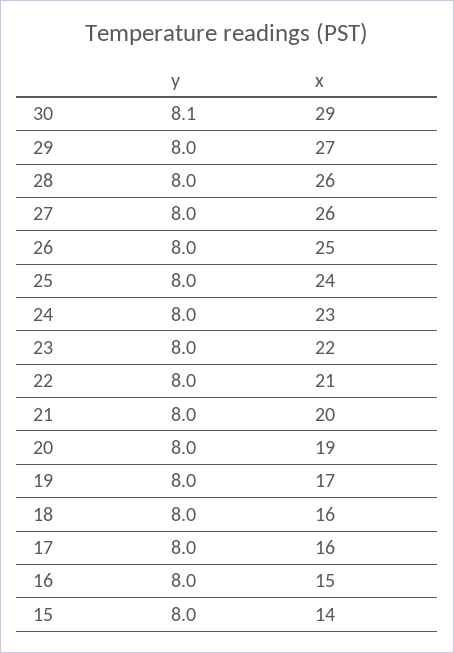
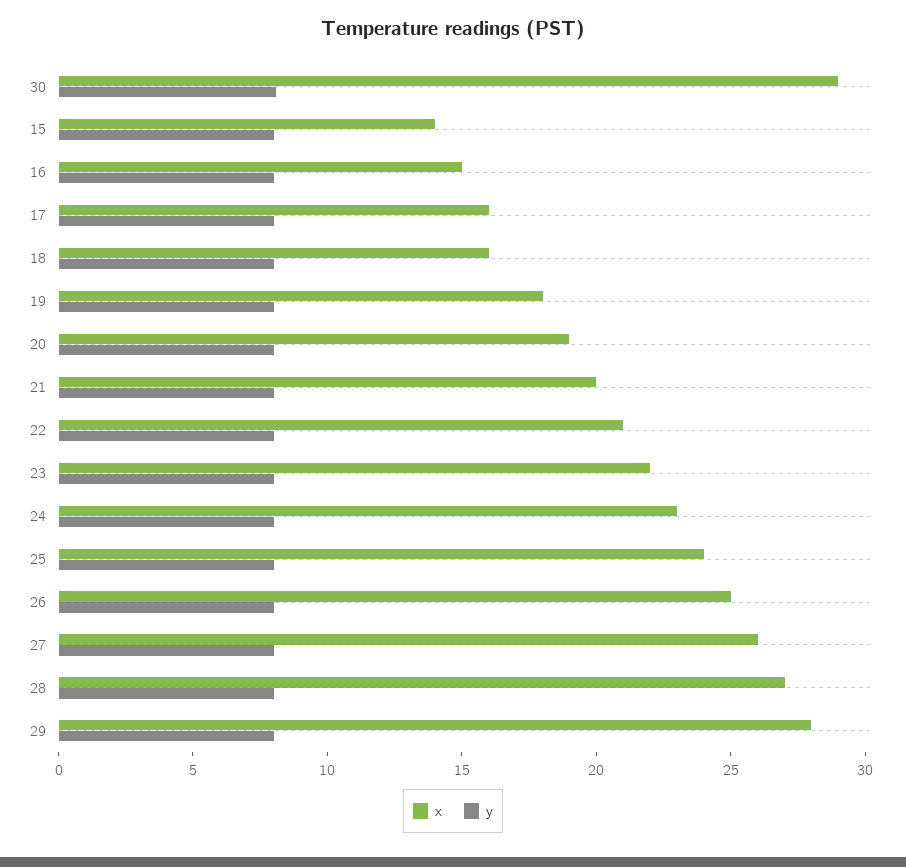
x, 29: 27 -> 28
x, 28: 26 -> 27
x, 19: 17 -> 18

